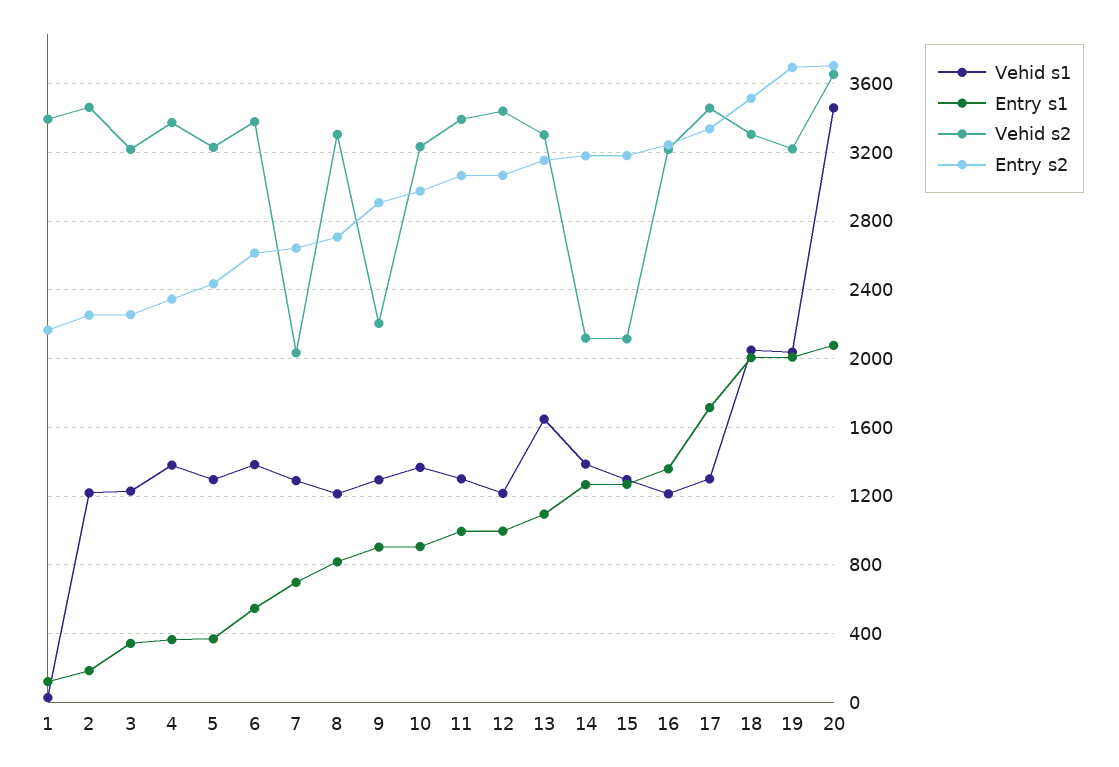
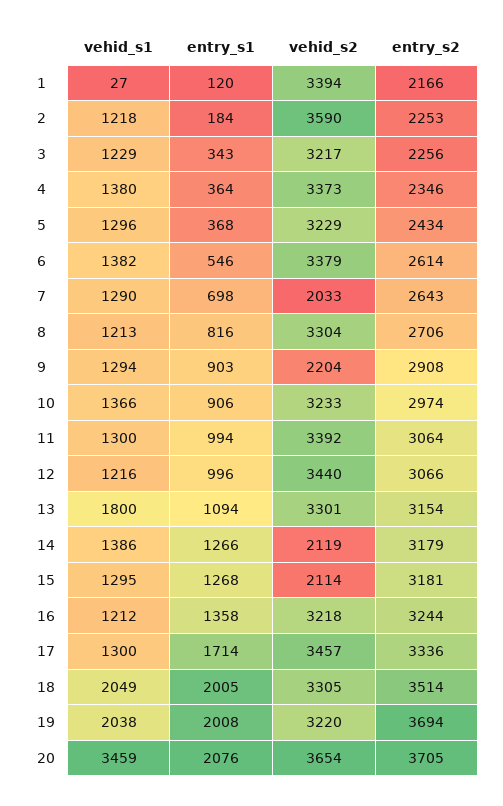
Vehid s2, 2: 3450 -> 3590
Vehid s1, 13: 1650 -> 1800

